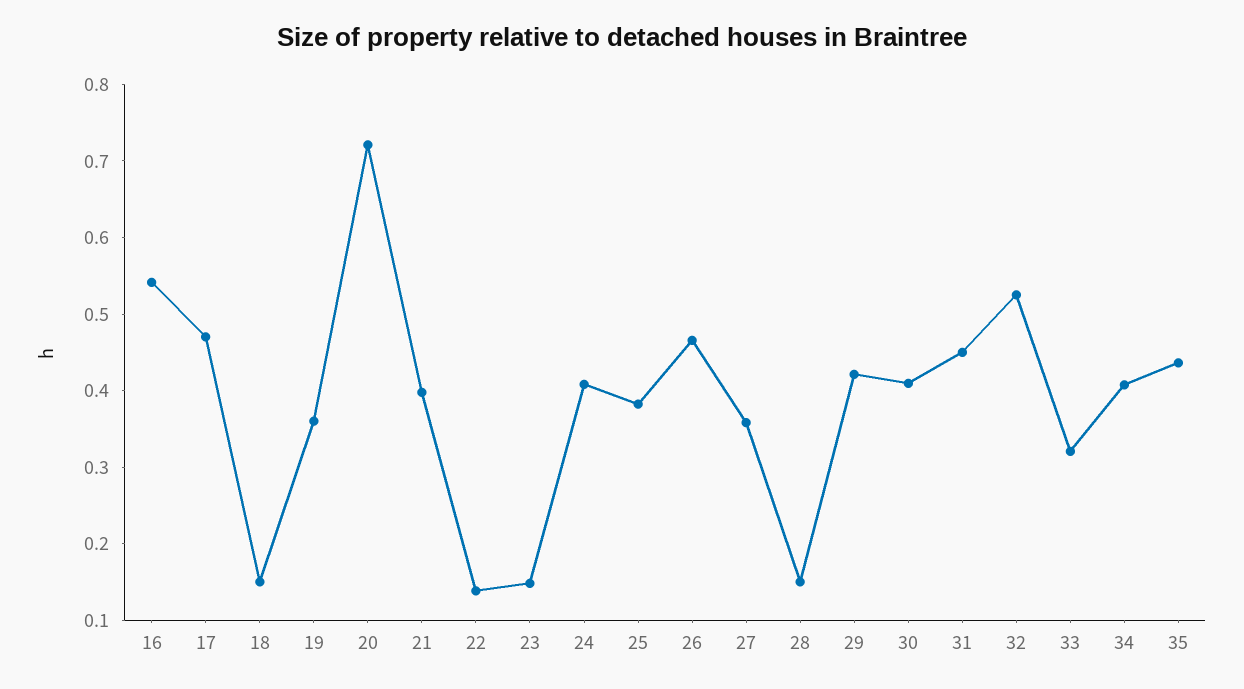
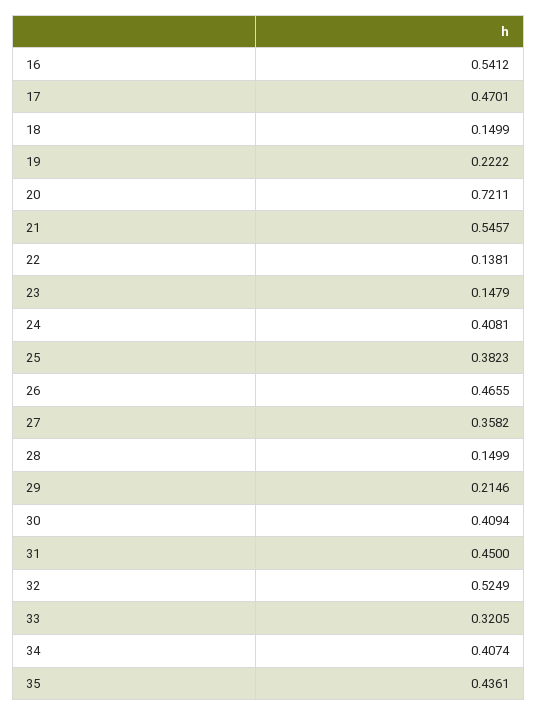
19: 0.36 -> 0.2222
21: 0.4 -> 0.5457
29: 0.42 -> 0.2146

